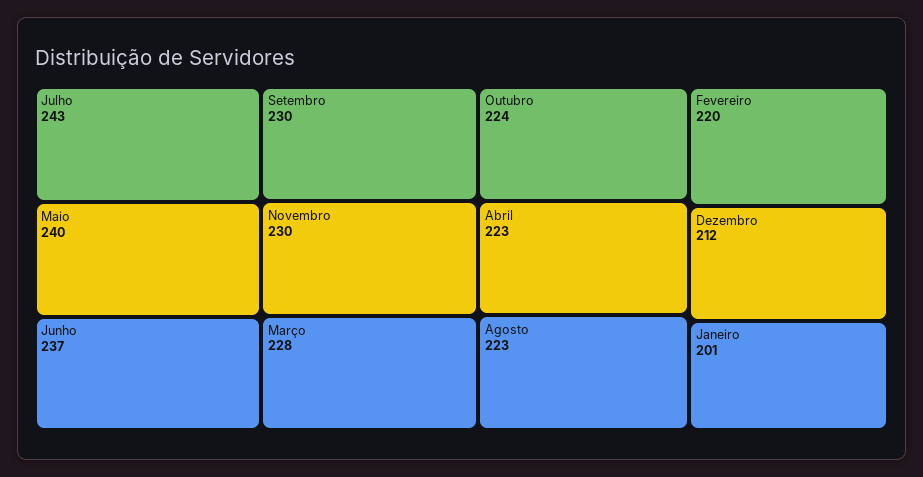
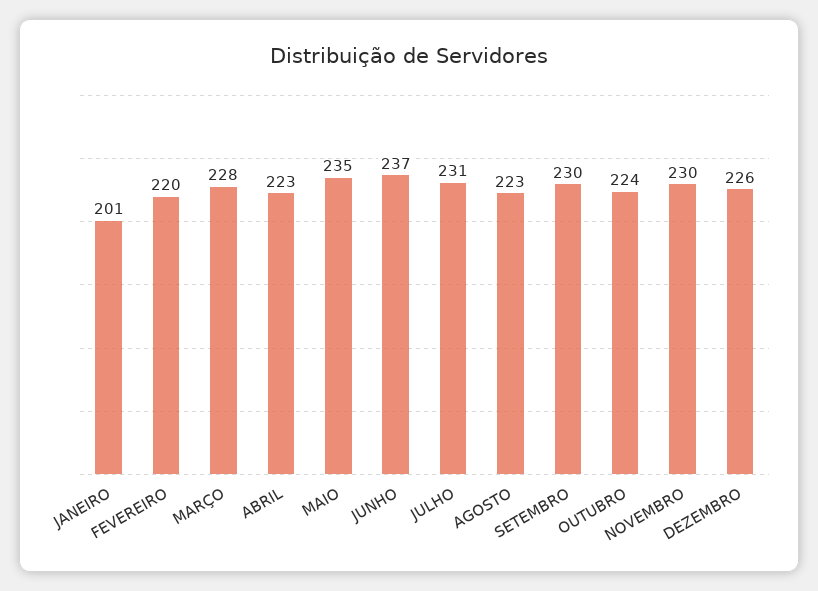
Julho: 243 -> 231
Maio: 240 -> 235
Dezembro: 212 -> 226

